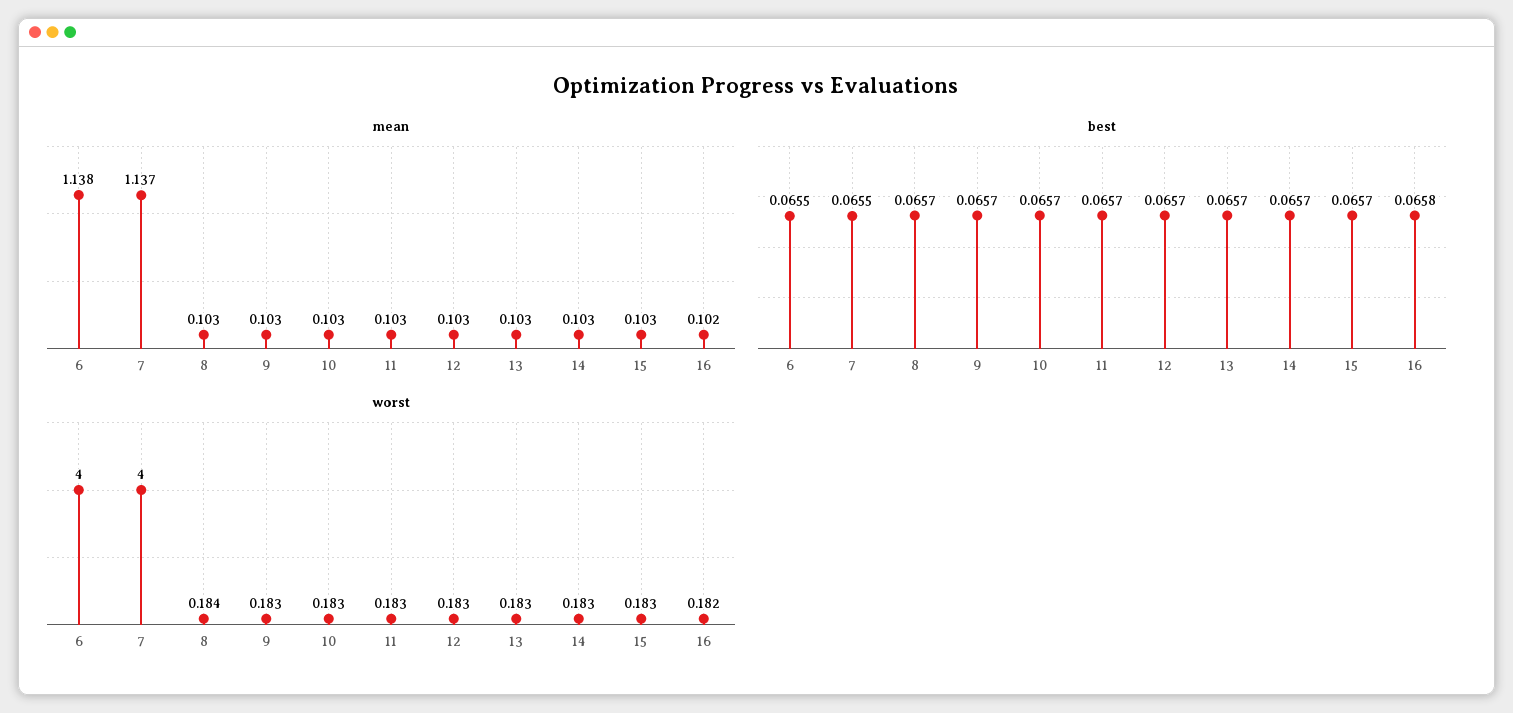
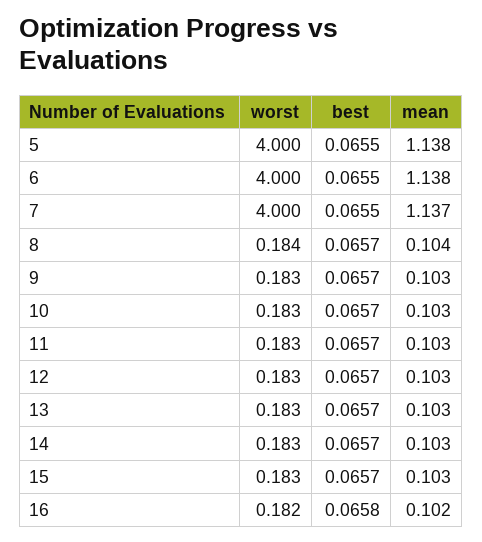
mean, 8: 0.103 -> 0.104
worst, 5: none -> 4
best, 5: none -> 0.0655
mean, 5: none -> 1.138

